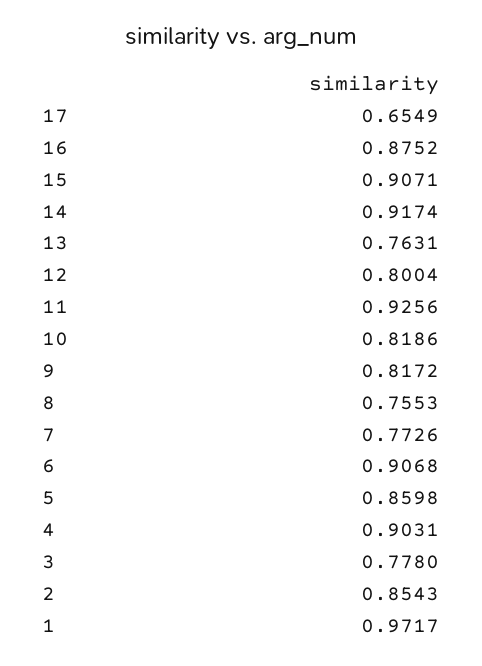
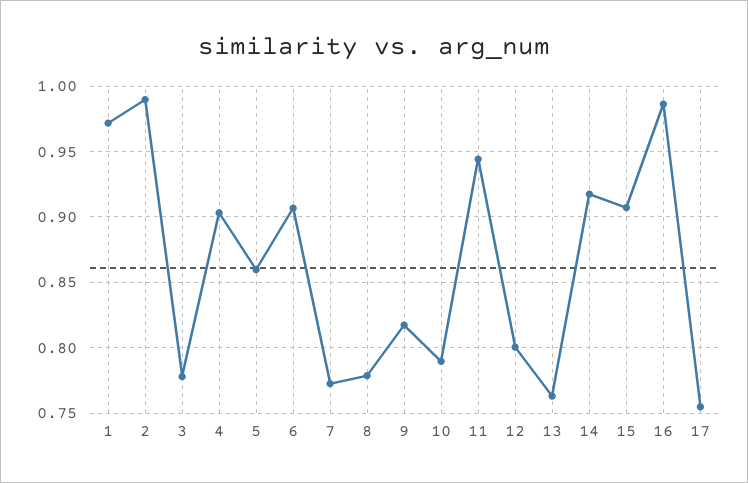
17: 0.6549 -> 0.755
16: 0.8752 -> 0.985
11: 0.9256 -> 0.945
10: 0.8186 -> 0.79
8: 0.7553 -> 0.78
2: 0.8543 -> 0.99

